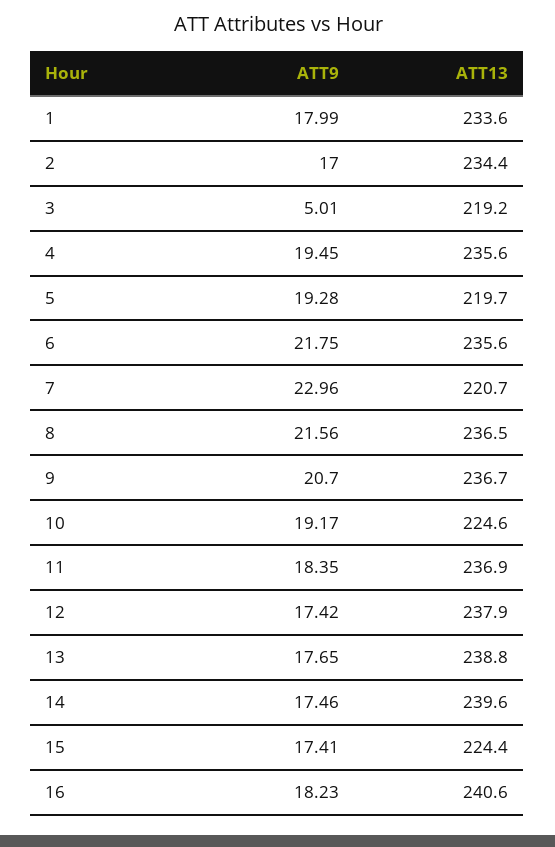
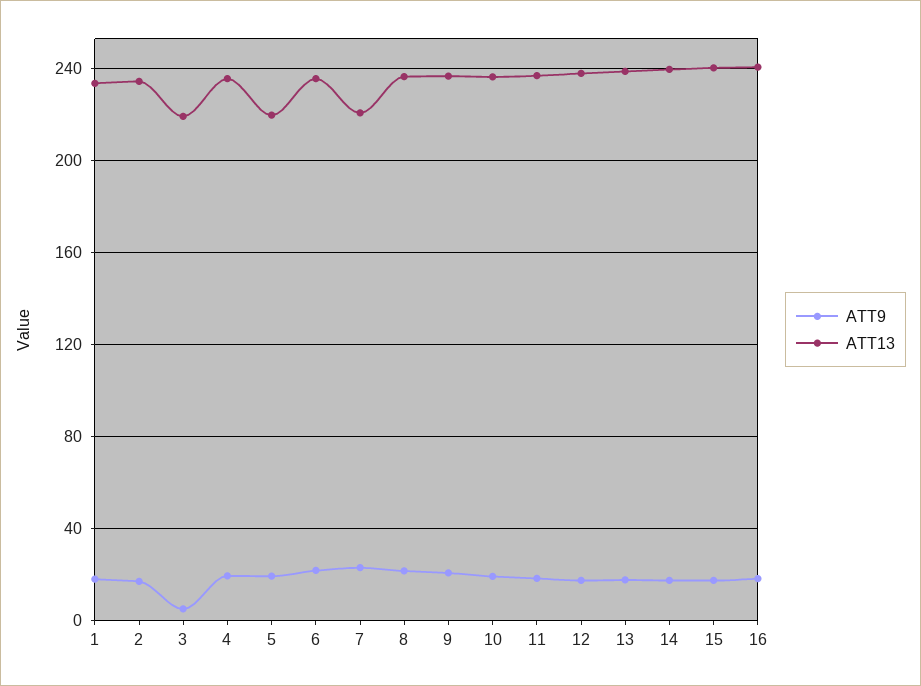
ATT13, 10: 224.6 -> 235
ATT13, 15: 224.4 -> 240

